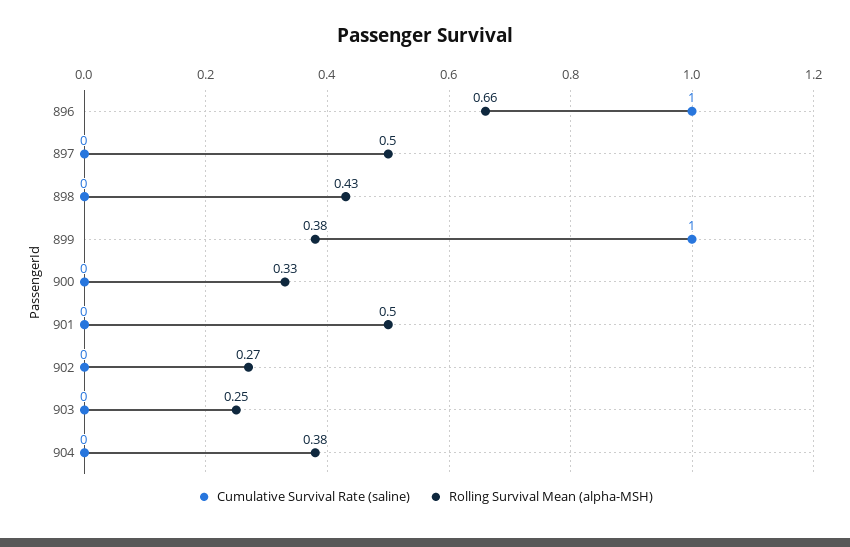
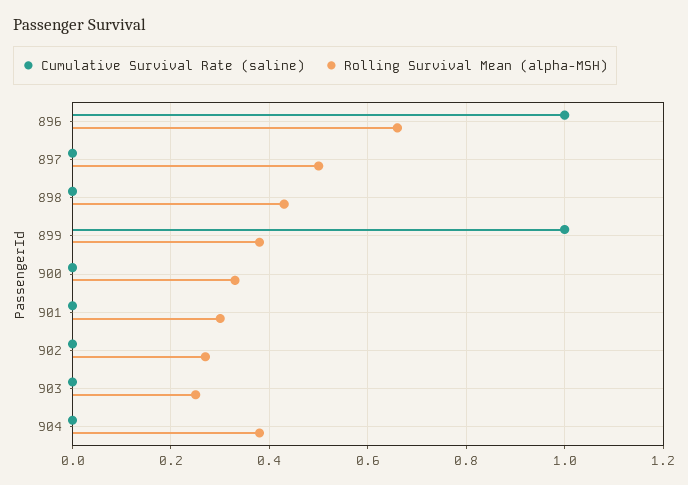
Rolling Survival Mean (alpha-MSH), 901: 0.5 -> 0.3

